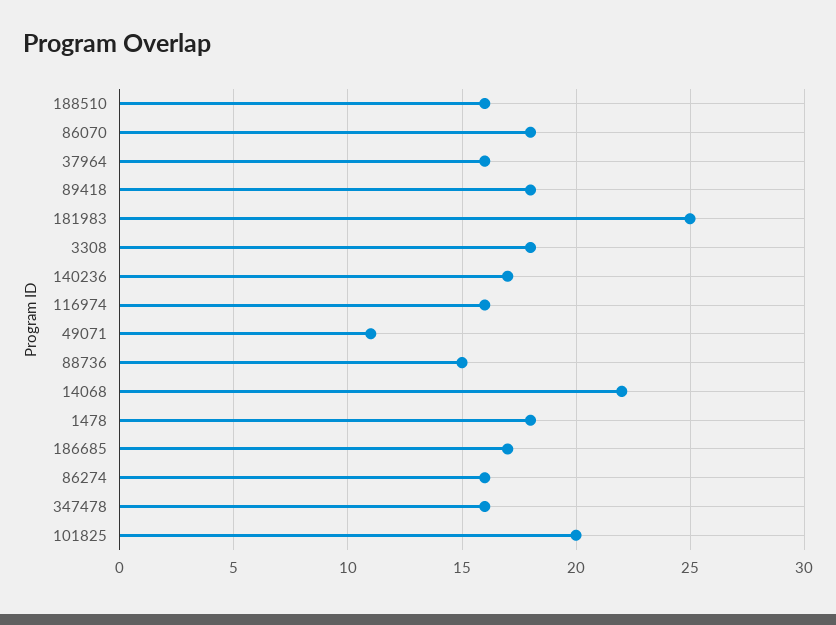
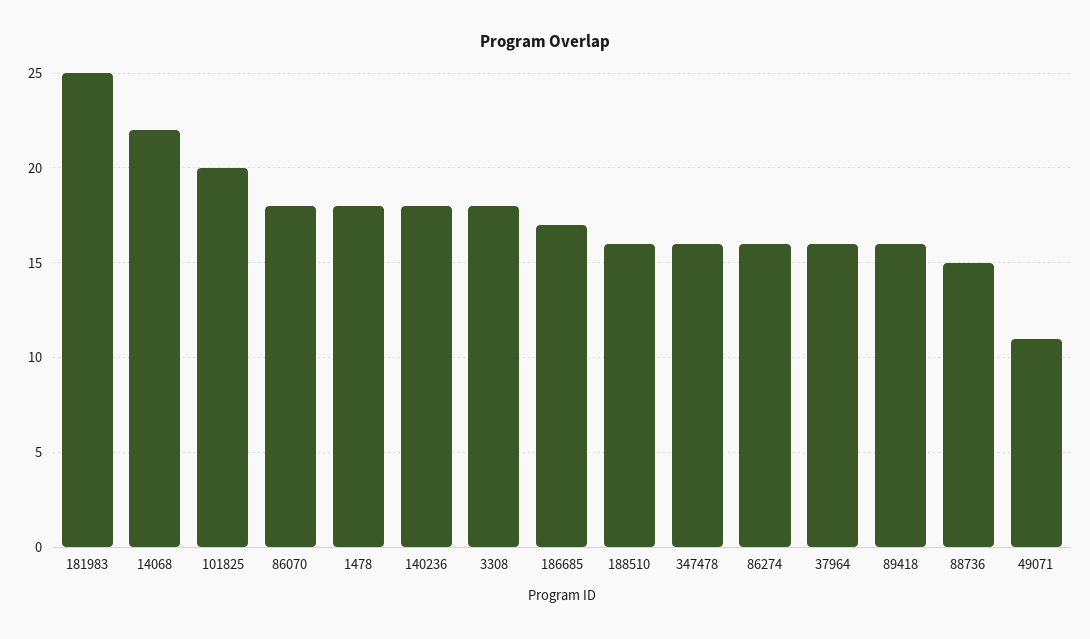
89418: 18 -> 16
140236: 17 -> 18
116974: 16 -> none

